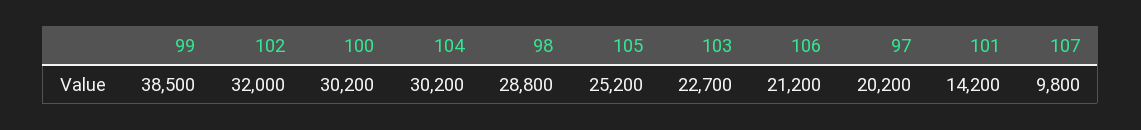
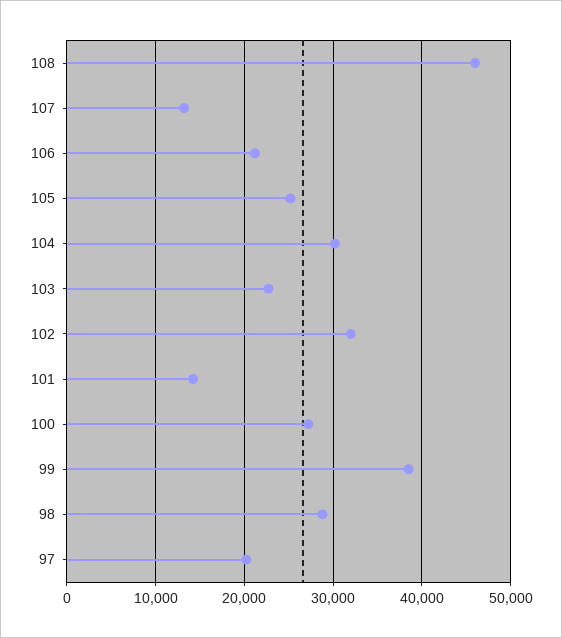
100: 30200 -> 27000
107: 9800 -> 13000
108: none -> 46000

